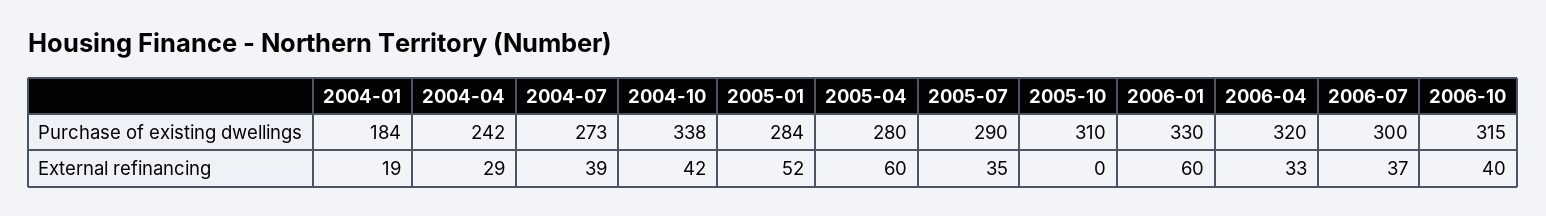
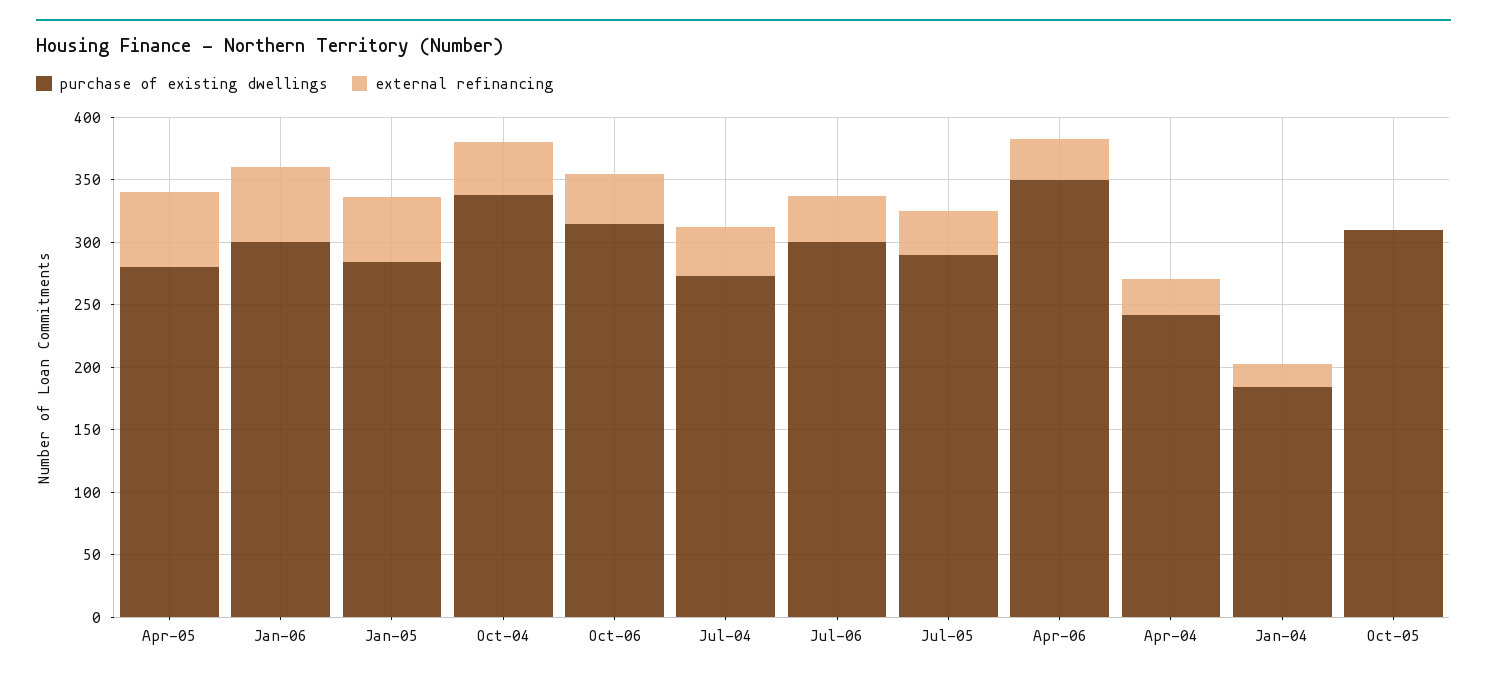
Purchase of existing dwellings, 2006-01: 330 -> 300
Purchase of existing dwellings, 2006-04: 320 -> 350

